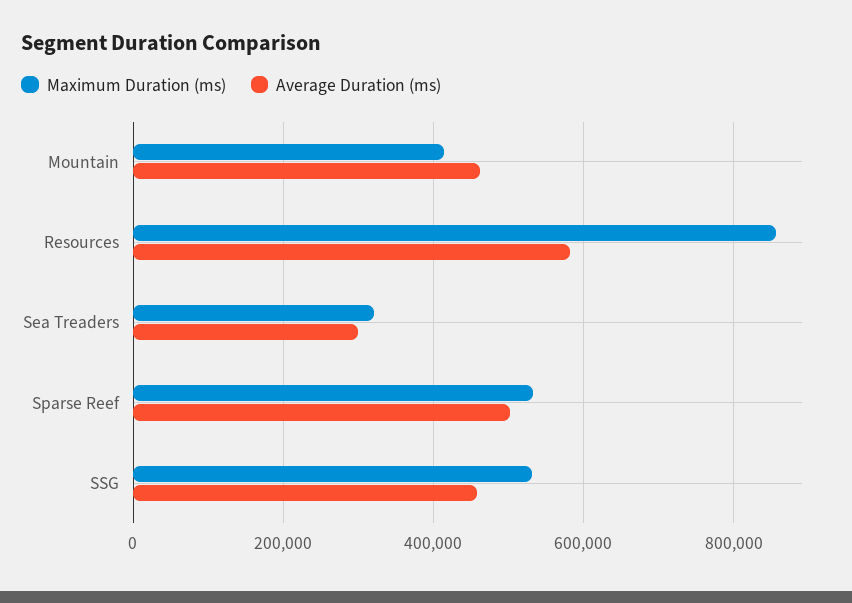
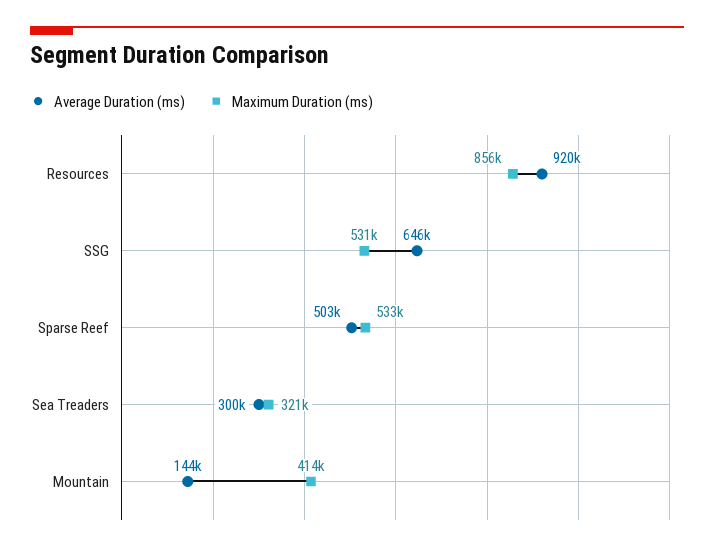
Average Duration (ms), Mountain: 460000 -> 144000
Average Duration (ms), Resources: 580000 -> 920000
Average Duration (ms), SSG: 460000 -> 646000

